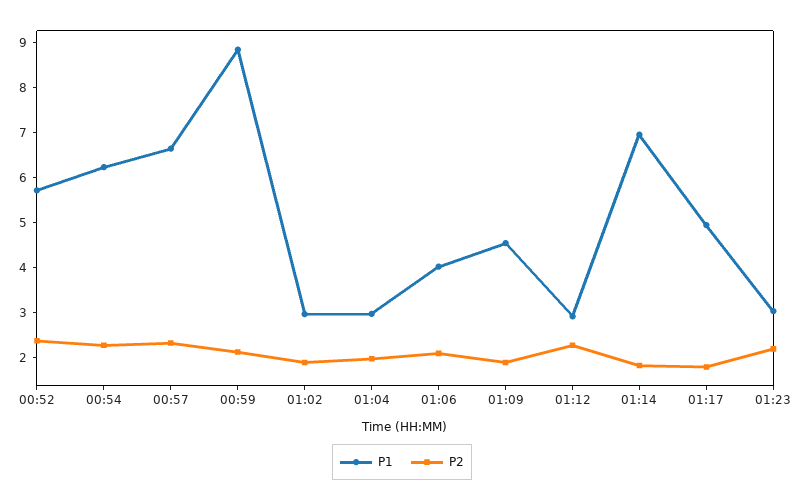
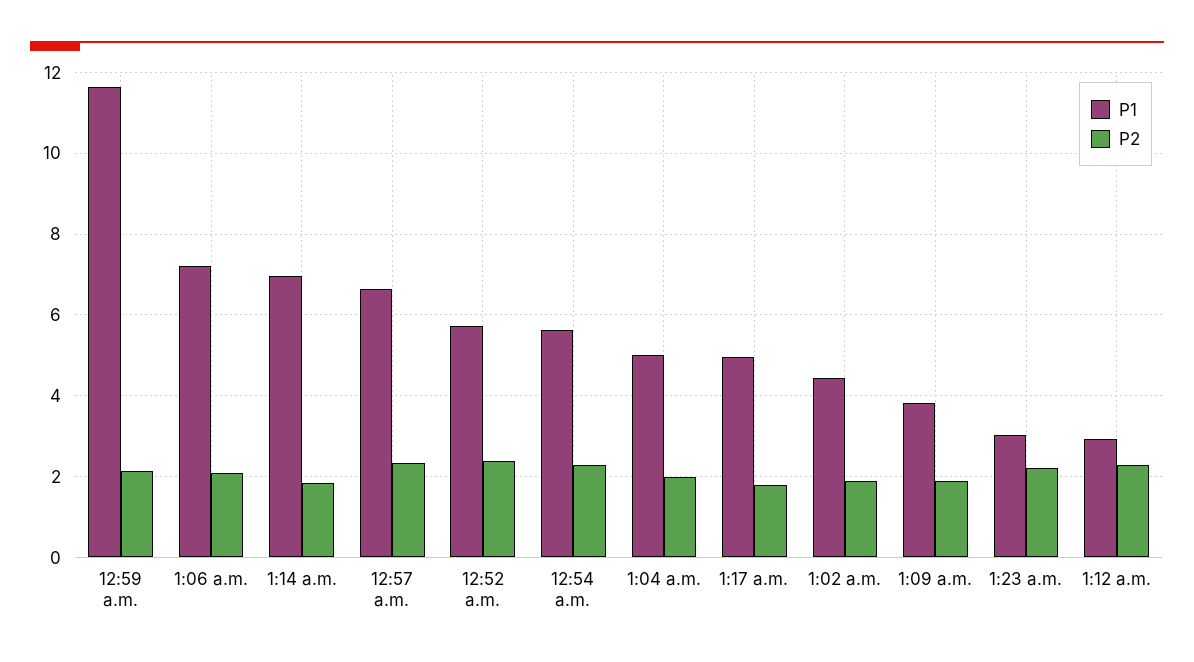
P1, 00:54: 6.2 -> 5.6
P1, 00:59: 8.8 -> 11.6
P1, 01:02: 3 -> 4.4
P1, 01:04: 3 -> 5
P1, 01:06: 4 -> 7.2
P1, 01:09: 4.6 -> 3.8

